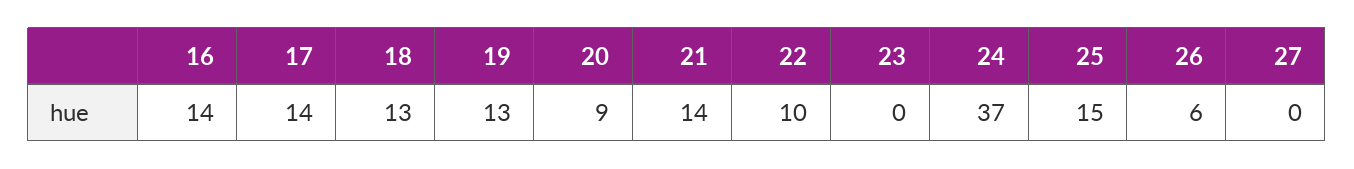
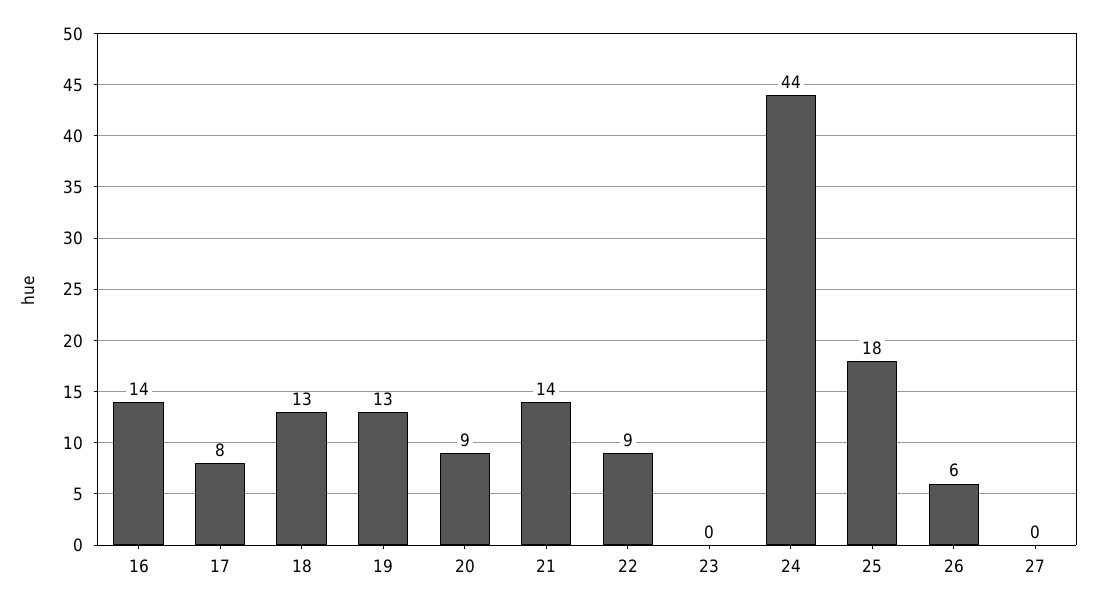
17: 14 -> 8
22: 10 -> 9
24: 37 -> 44
25: 15 -> 18

